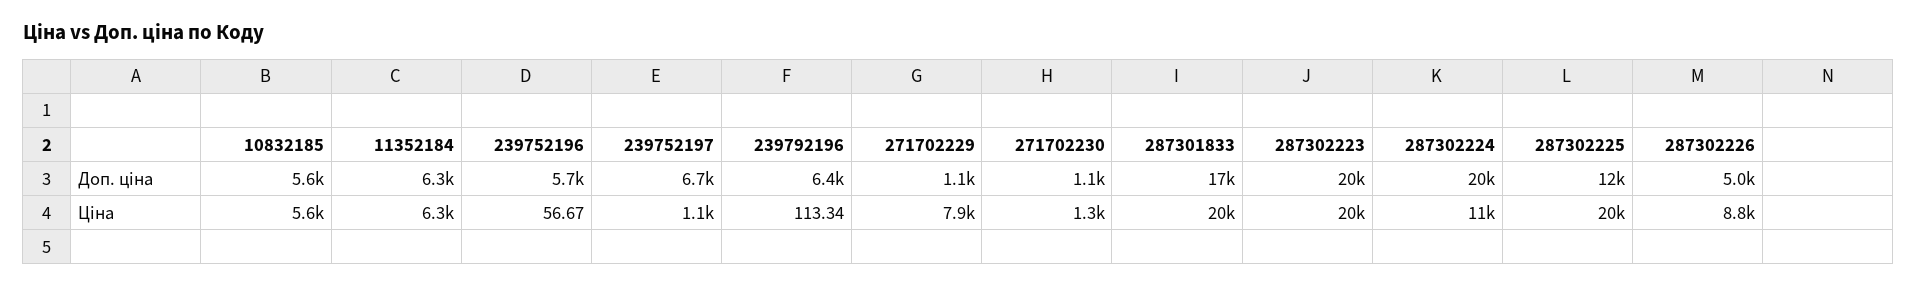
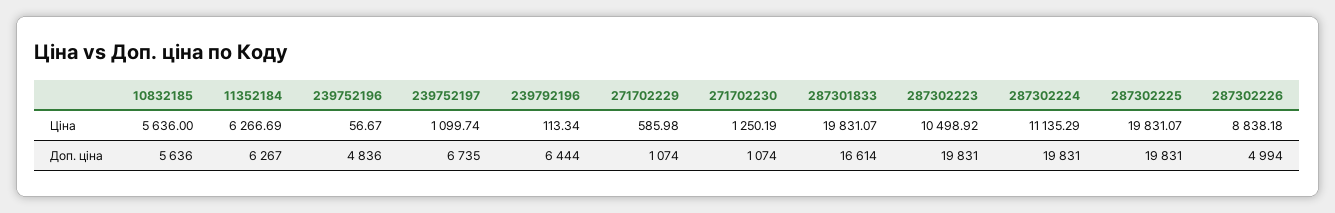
239752196, Доп. ціна: 5700 -> 4836
287302225, Доп. ціна: 12000 -> 19831
271702229, Ціна: 7900 -> 585.98
287302223, Ціна: 20000 -> 10498.92

